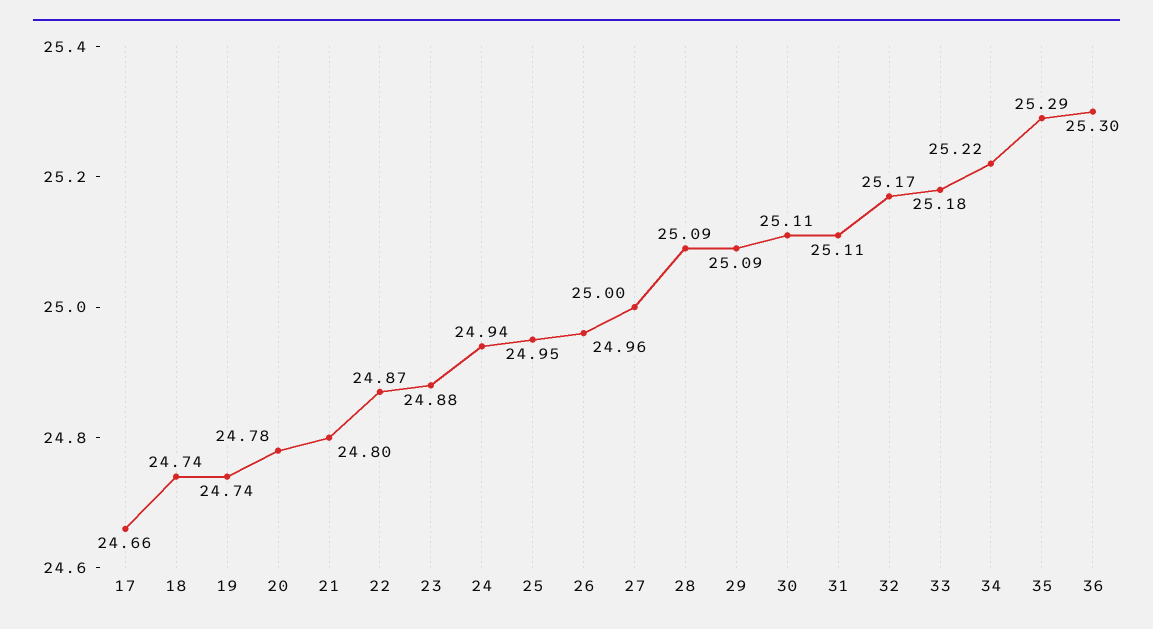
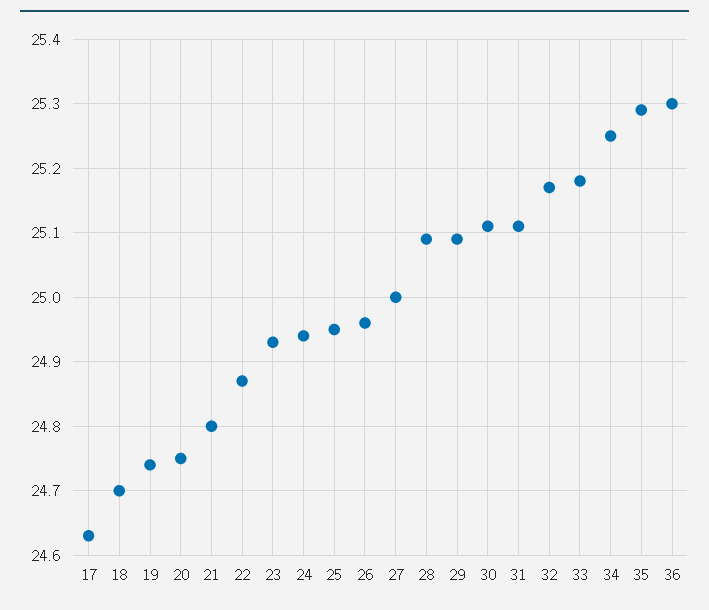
17: 24.66 -> 24.63
18: 24.74 -> 24.7
20: 24.78 -> 24.75
23: 24.88 -> 24.93
34: 25.22 -> 25.25

